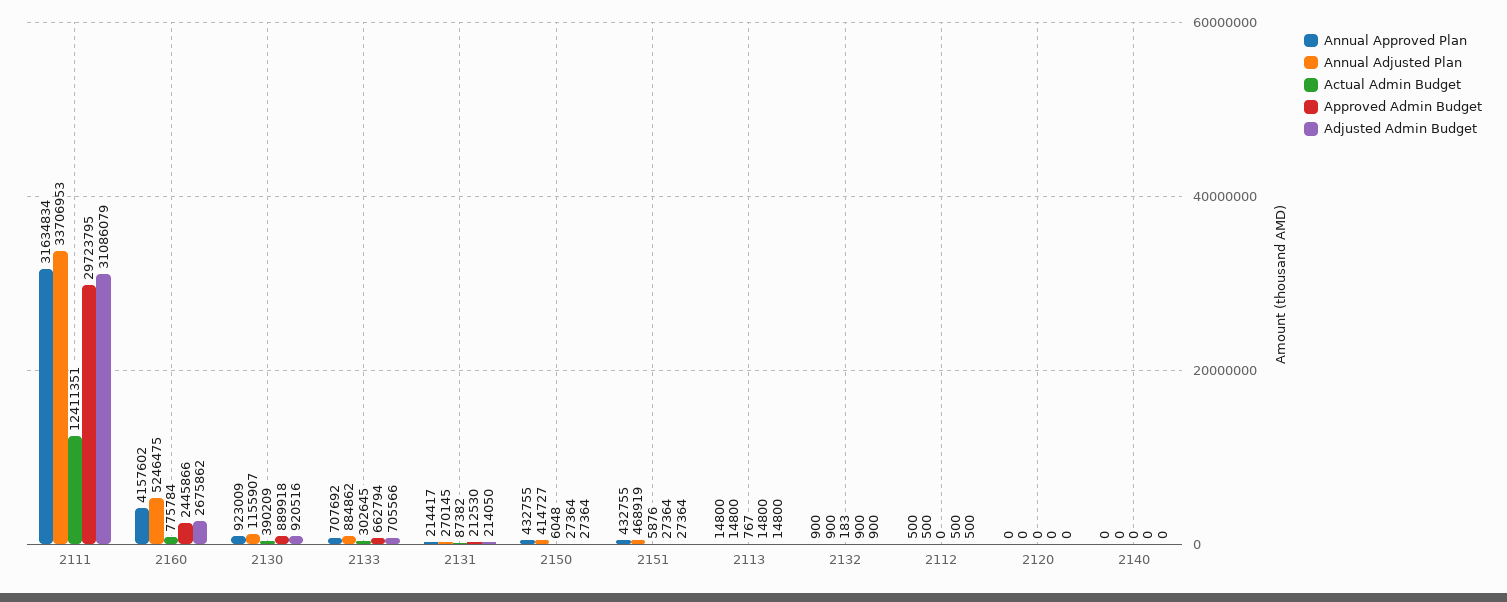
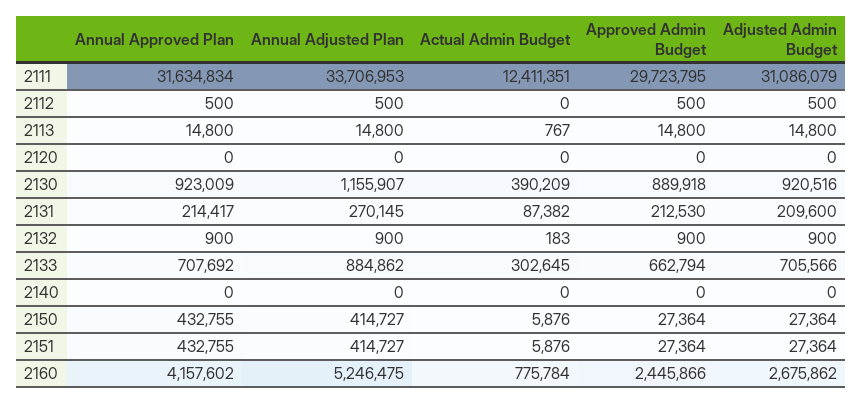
Adjusted Admin Budget, 2131: 214050 -> 209600
Actual Admin Budget, 2150: 6048 -> 5876
Annual Adjusted Plan, 2151: 468919 -> 414727

